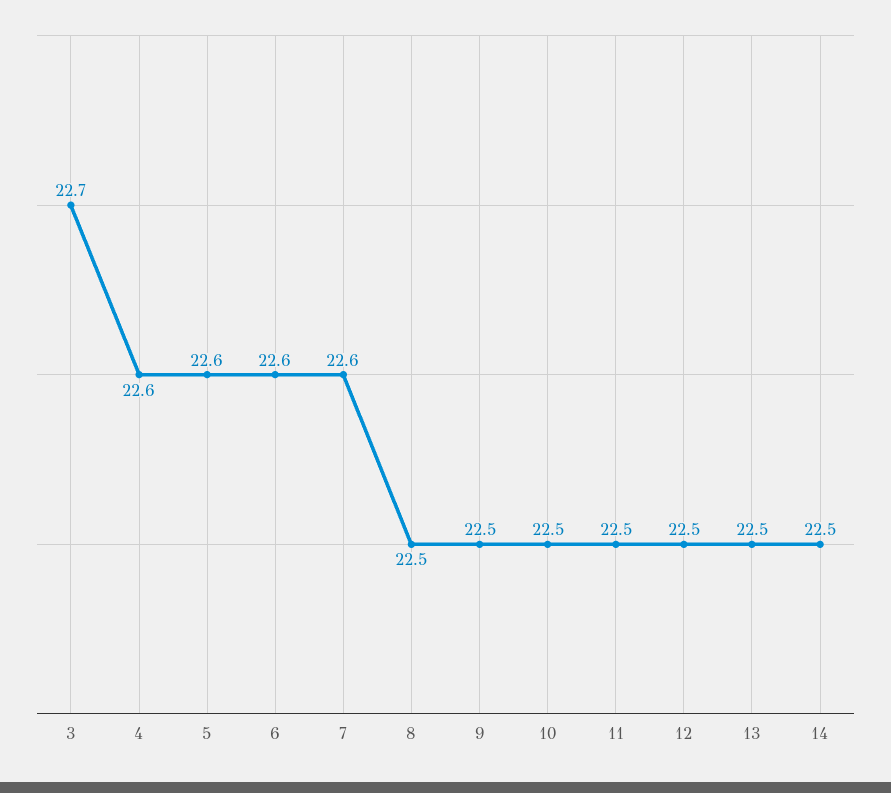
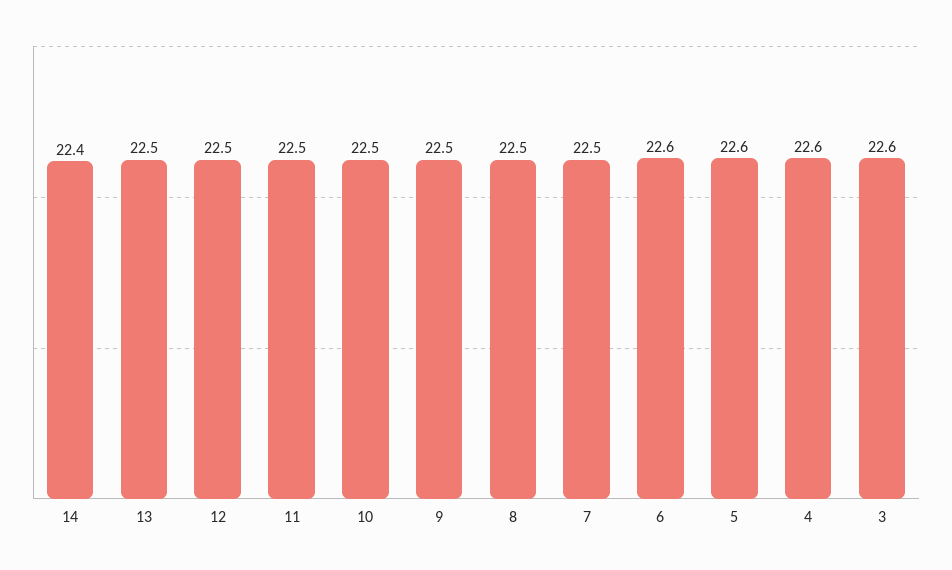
3: 22.7 -> 22.6
7: 22.6 -> 22.5
14: 22.5 -> 22.4

